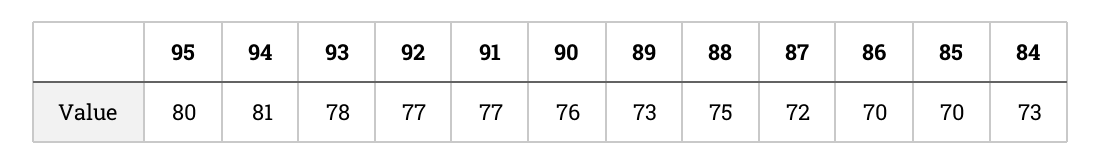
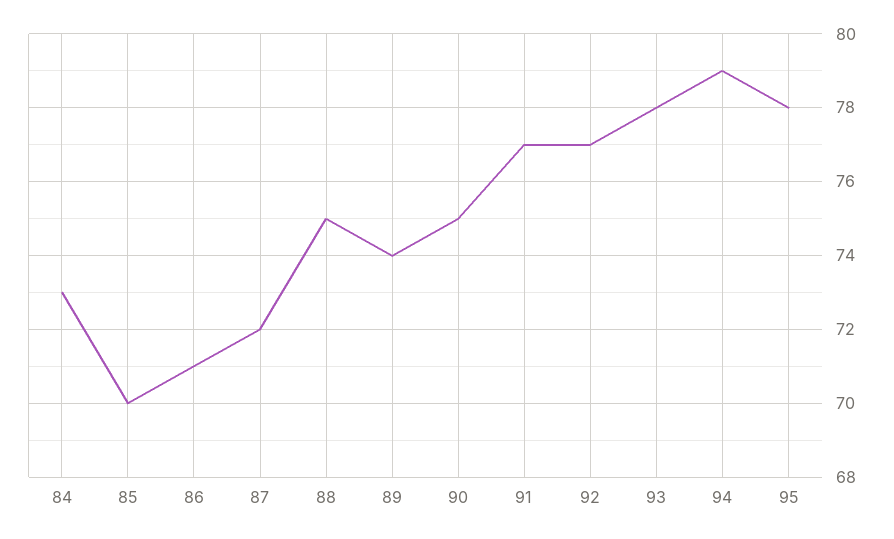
95: 80 -> 78
94: 81 -> 79
90: 76 -> 75
89: 73 -> 74
86: 70 -> 71

